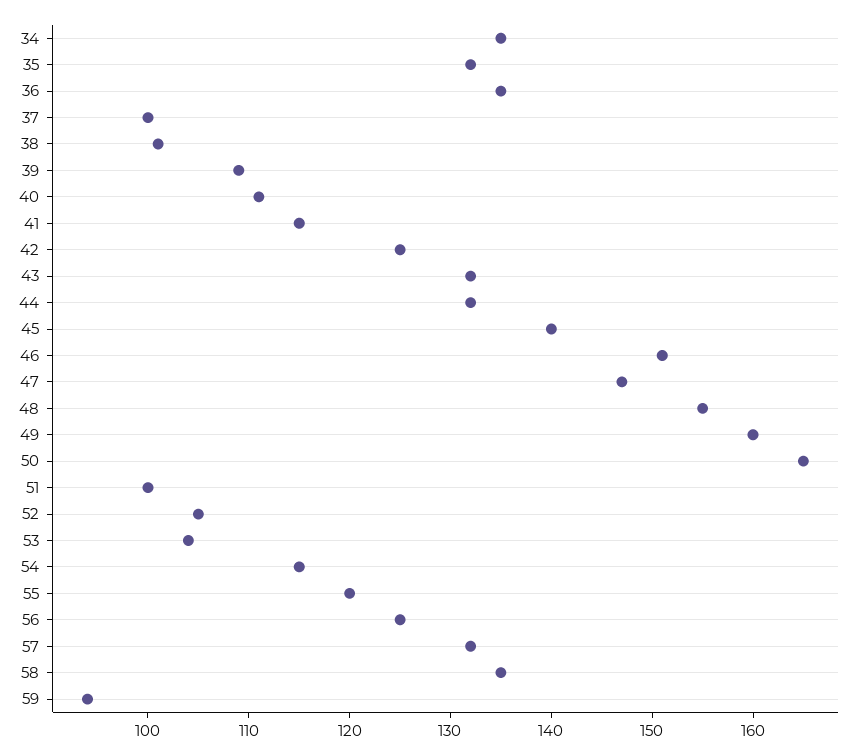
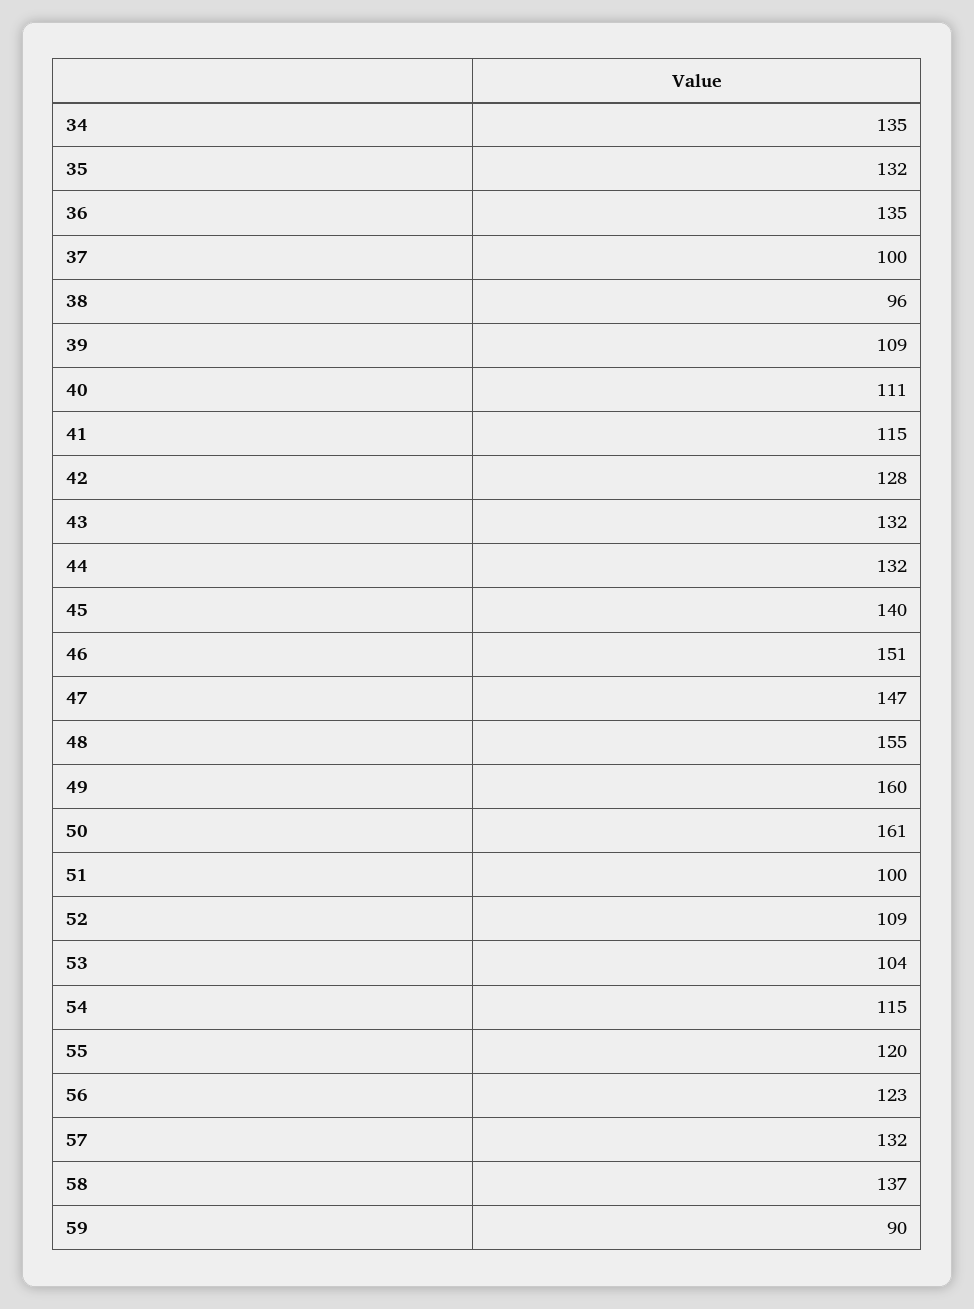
38: 101 -> 96
42: 125 -> 128
50: 165 -> 161
52: 105 -> 109
56: 125 -> 123
58: 135 -> 137
59: 94 -> 90

